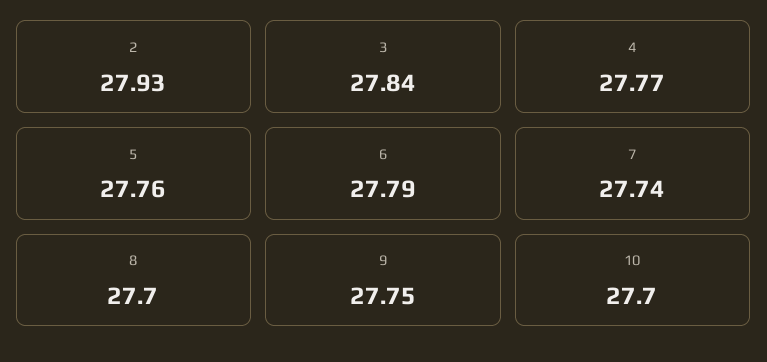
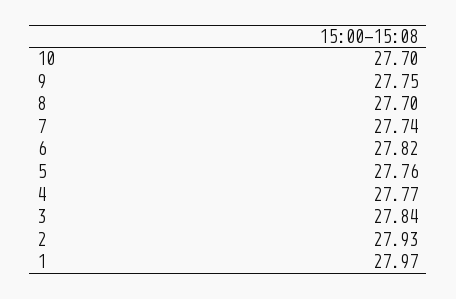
6: 27.79 -> 27.82
1: none -> 27.97

